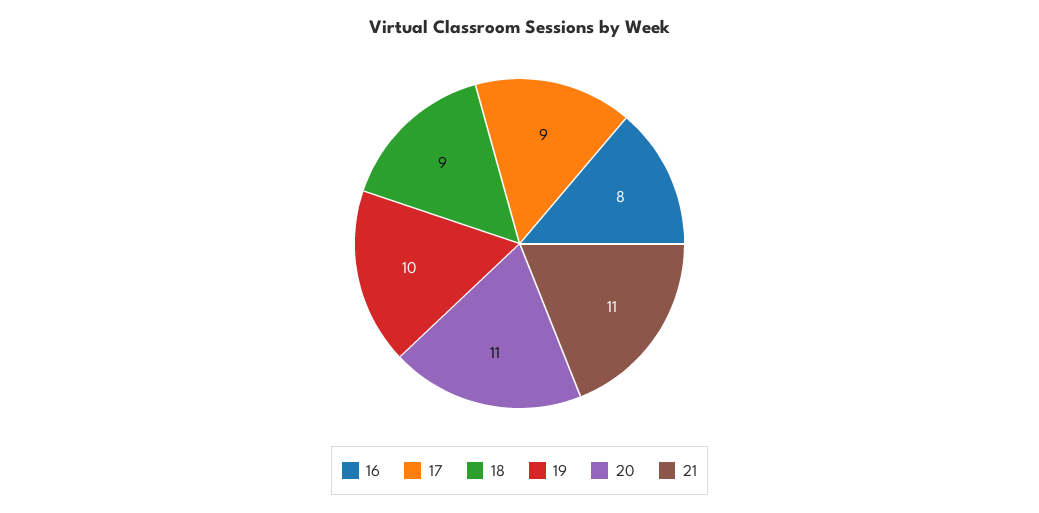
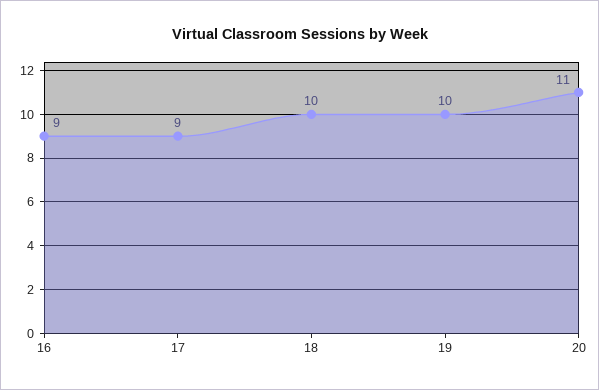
16: 8 -> 9
18: 9 -> 10
21: 11 -> none

